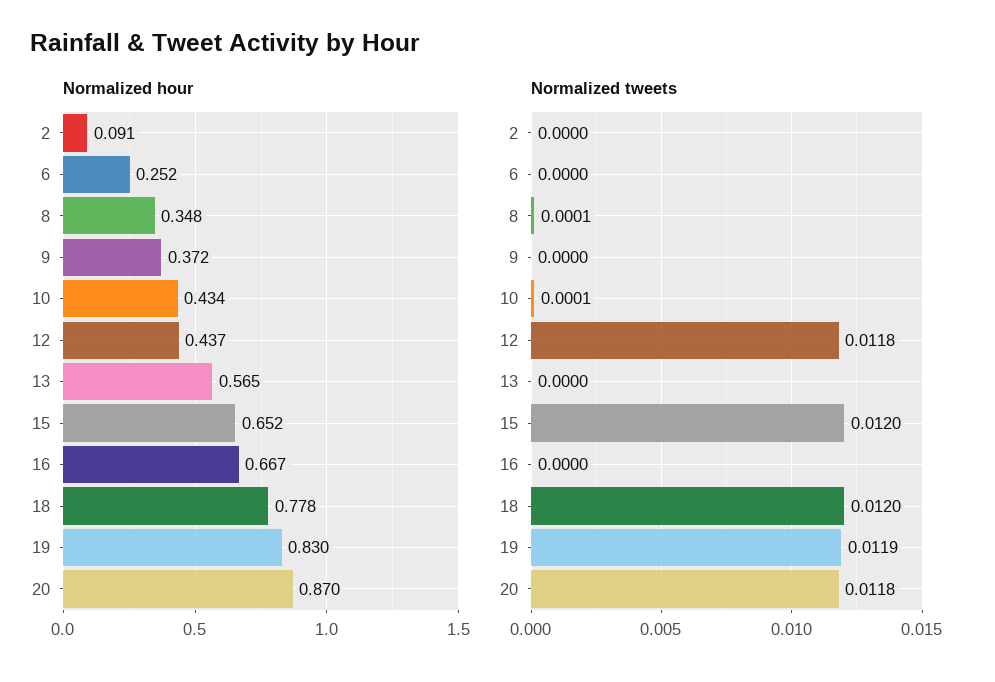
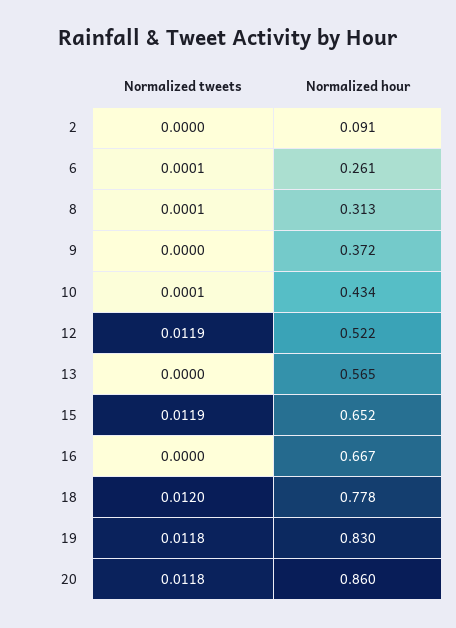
Normalized hour, 6: 0.252 -> 0.261
Normalized hour, 8: 0.348 -> 0.313
Normalized hour, 12: 0.437 -> 0.522
Normalized hour, 20: 0.87 -> 0.86
Normalized tweets, 6: 0 -> 0.0001
Normalized tweets, 12: 0.0118 -> 0.0119
Normalized tweets, 15: 0.012 -> 0.0119
Normalized tweets, 19: 0.0119 -> 0.0118

